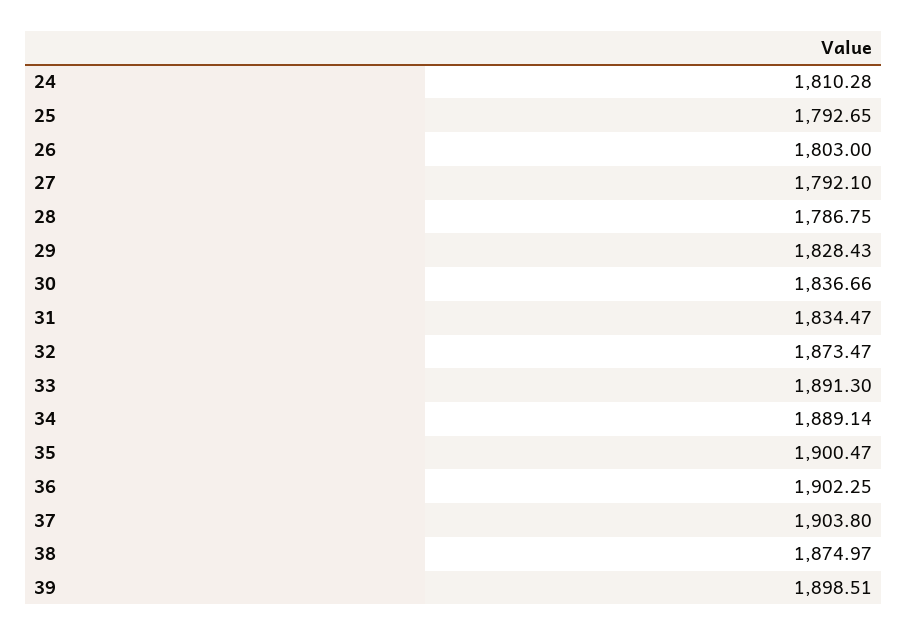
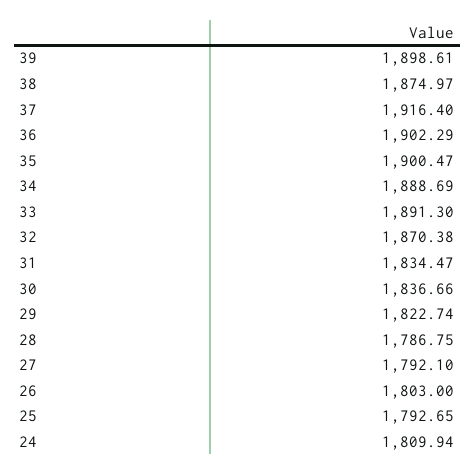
24: 1810.28 -> 1809.94
29: 1828.43 -> 1822.74
32: 1873.47 -> 1870.38
34: 1889.14 -> 1888.69
36: 1902.25 -> 1902.29
37: 1903.8 -> 1916.4
39: 1898.51 -> 1898.61

